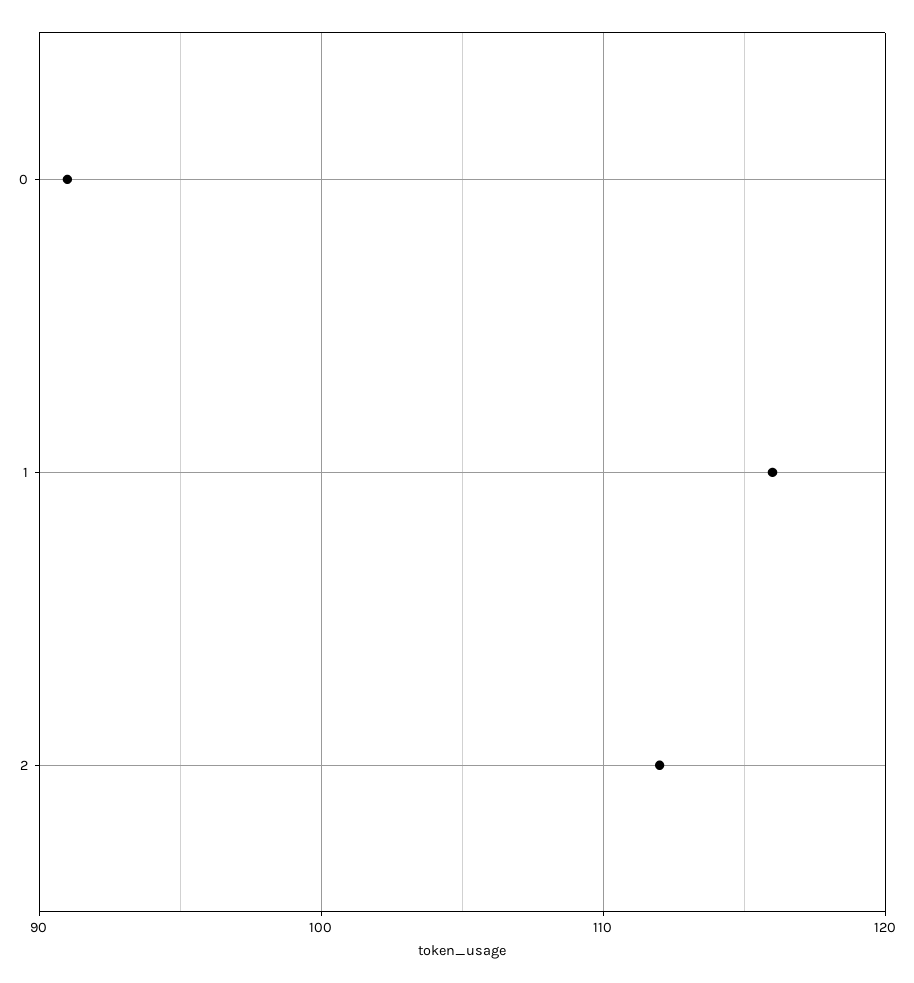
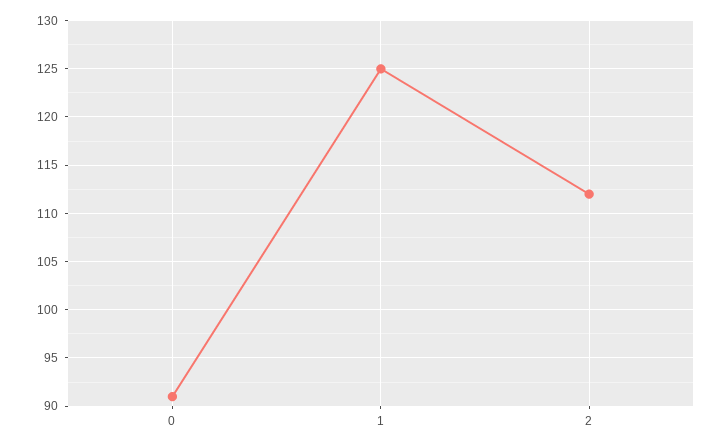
1: 116 -> 125

